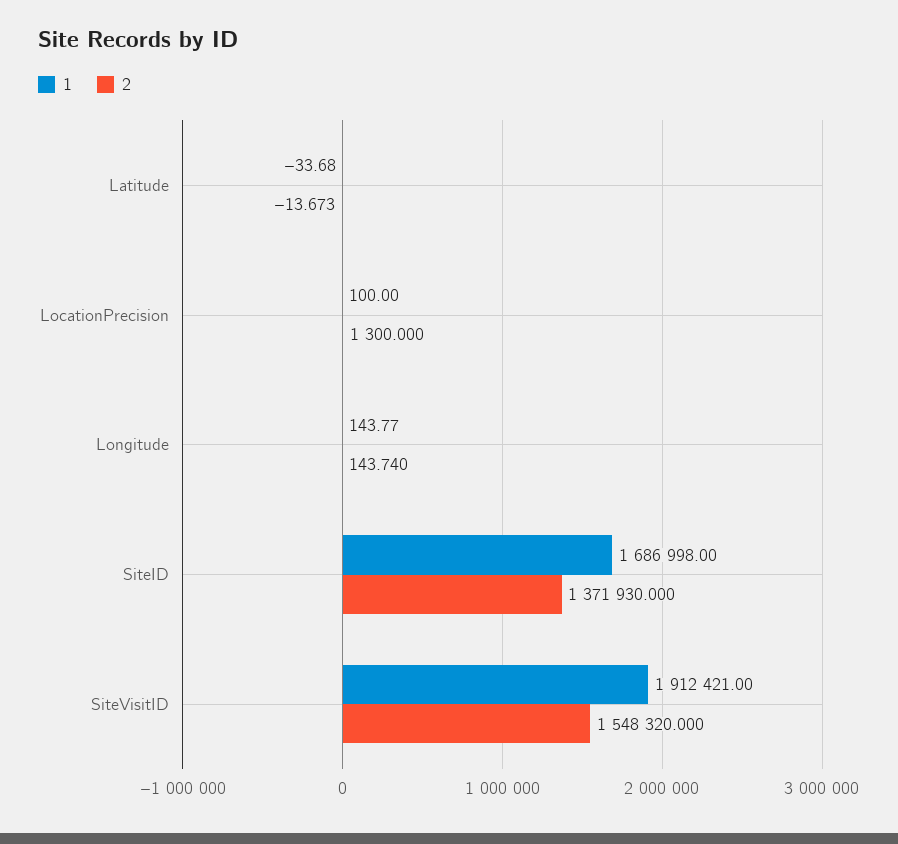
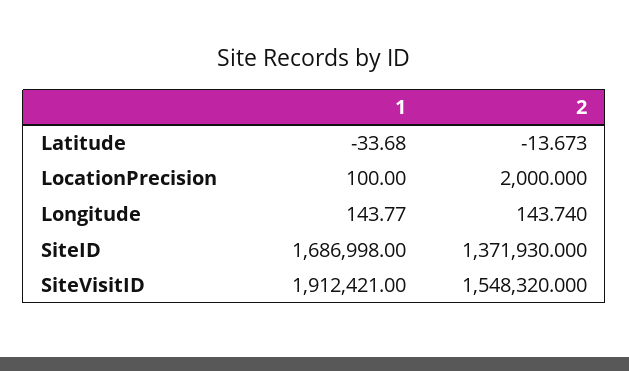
2, LocationPrecision: 1300 -> 2000

